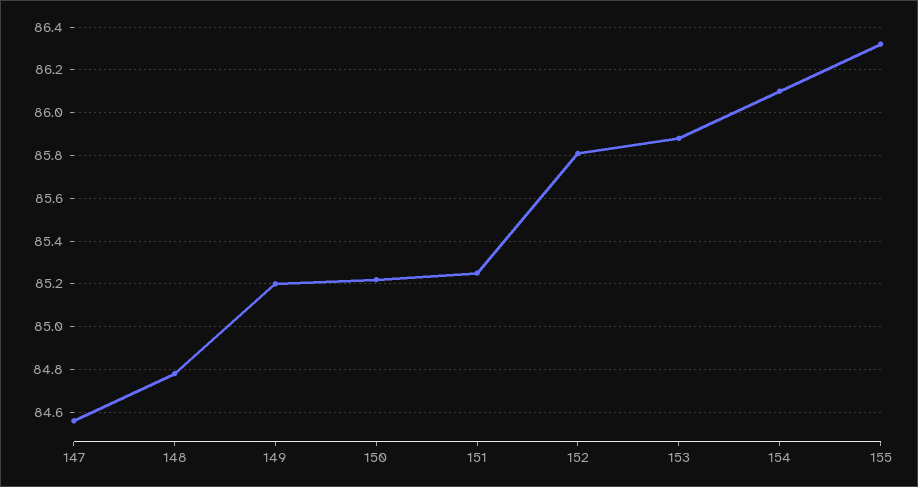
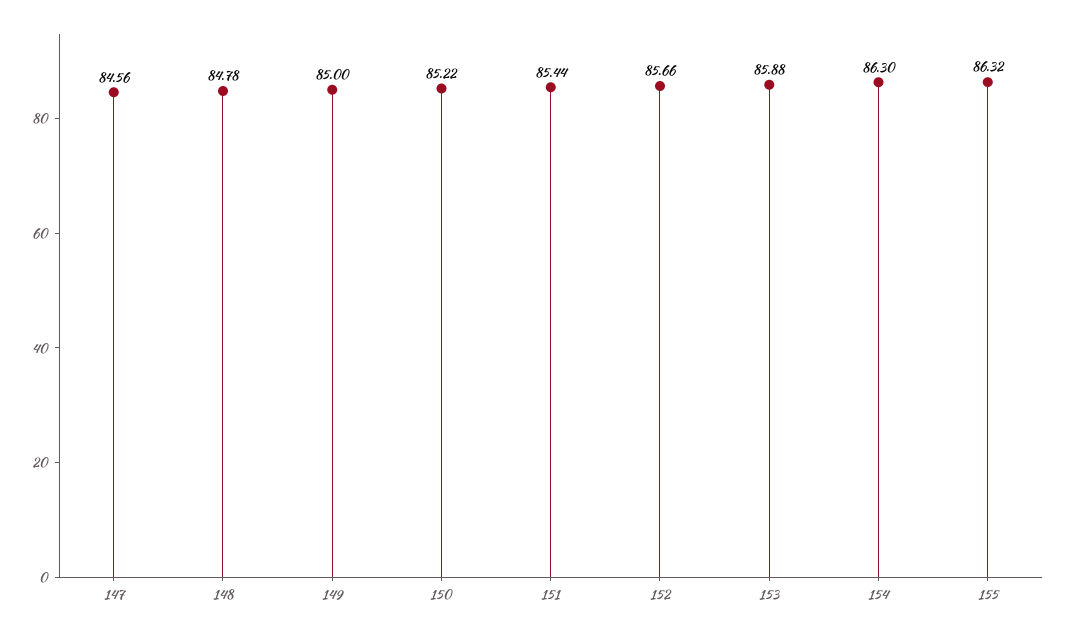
149: 85.2 -> 85
151: 85.25 -> 85.44
152: 85.8 -> 85.66
154: 86.1 -> 86.3

